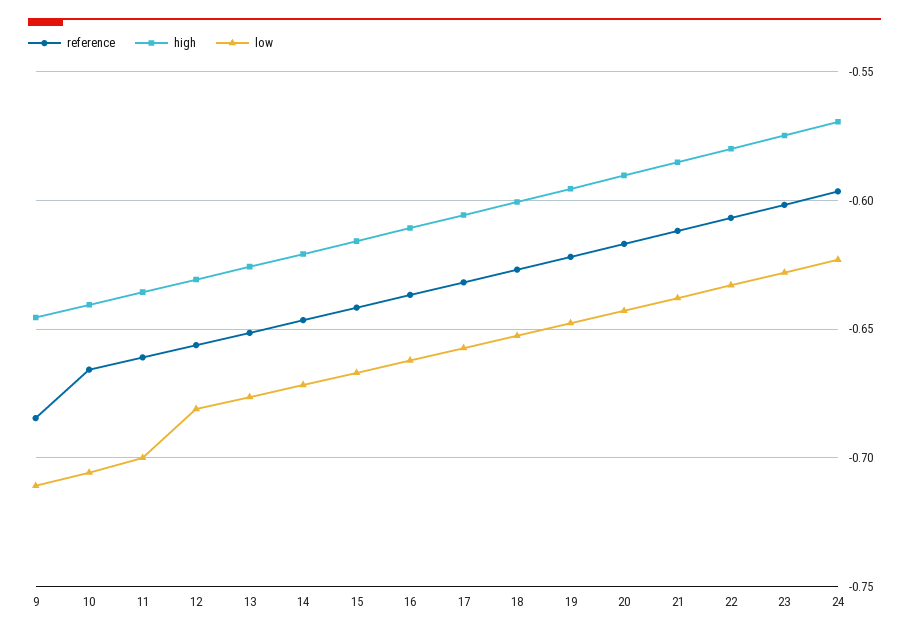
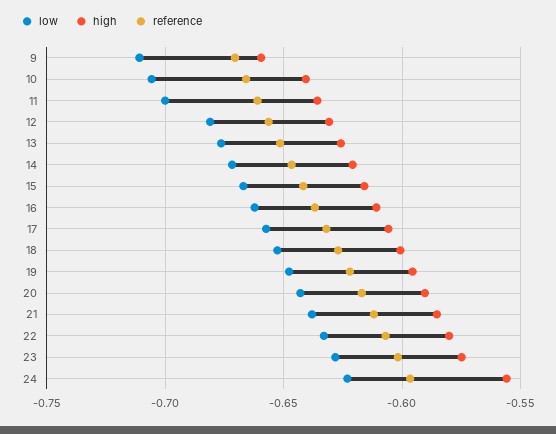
reference, 9: -0.685 -> -0.67
high, 9: -0.645 -> -0.66
high, 24: -0.57 -> -0.555

